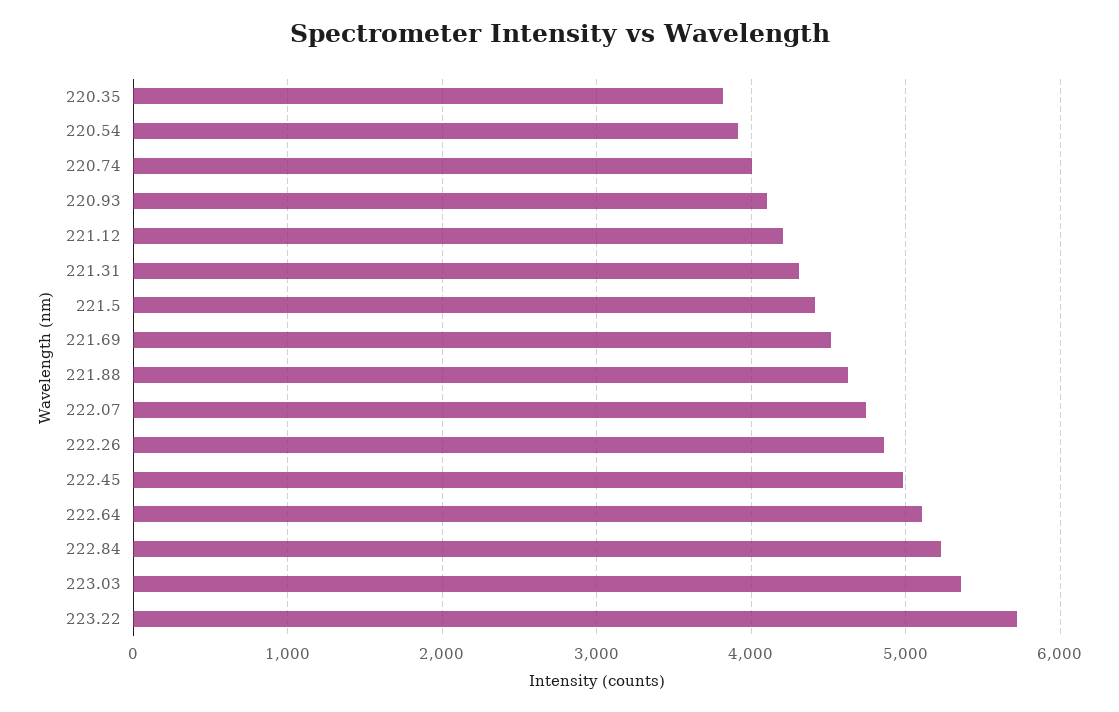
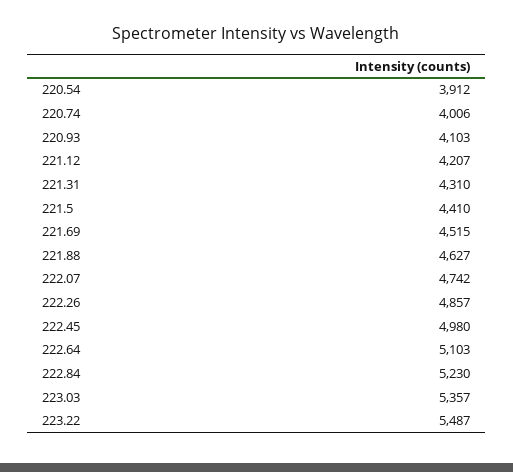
220.35: 3800 -> none
223.22: 5700 -> 5487

